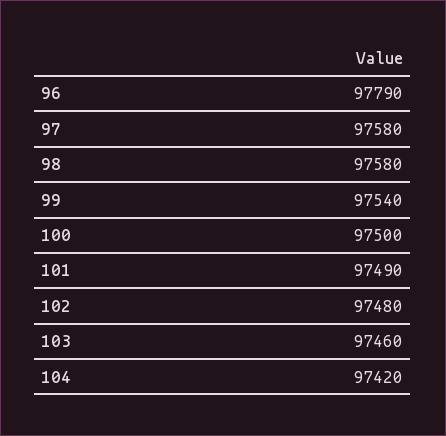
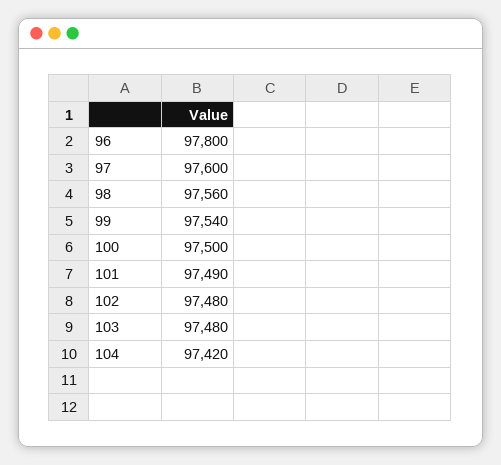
96: 97790 -> 97800
97: 97580 -> 97600
98: 97580 -> 97560
103: 97460 -> 97480

